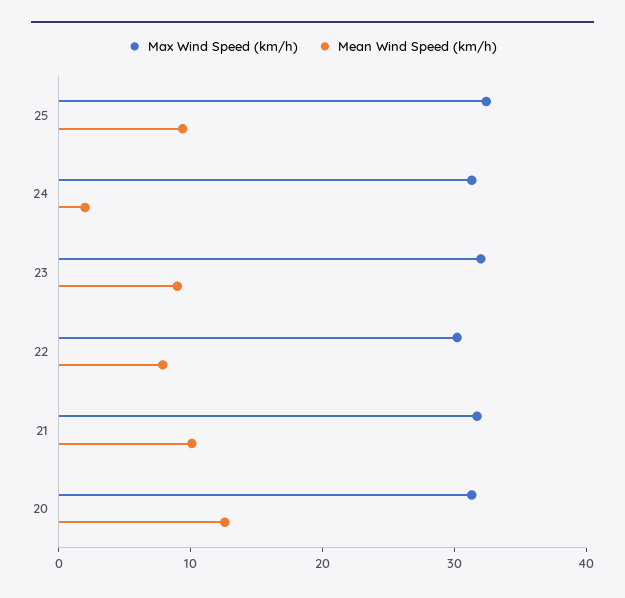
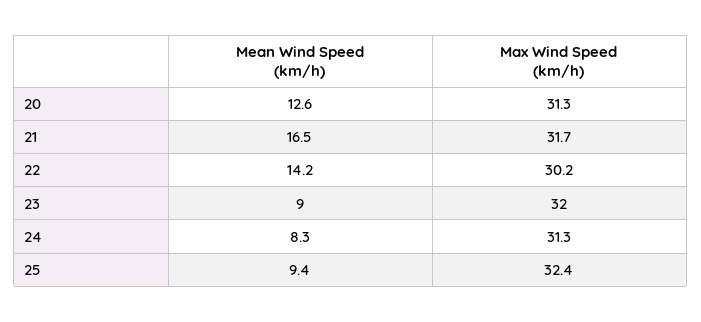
Mean Wind Speed (km/h), 24: 2 -> 8.3
Mean Wind Speed (km/h), 22: 8 -> 14.2
Mean Wind Speed (km/h), 21: 10 -> 16.5

